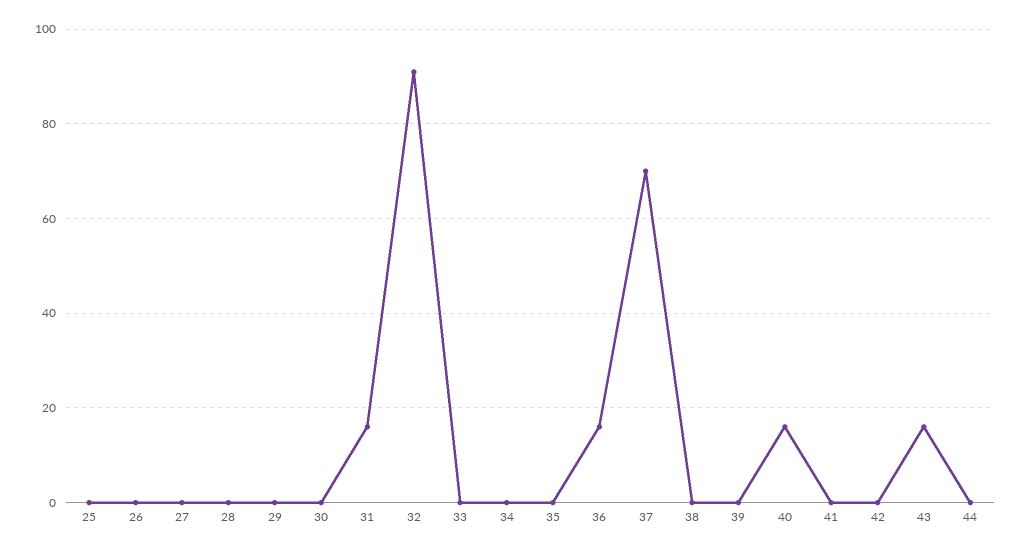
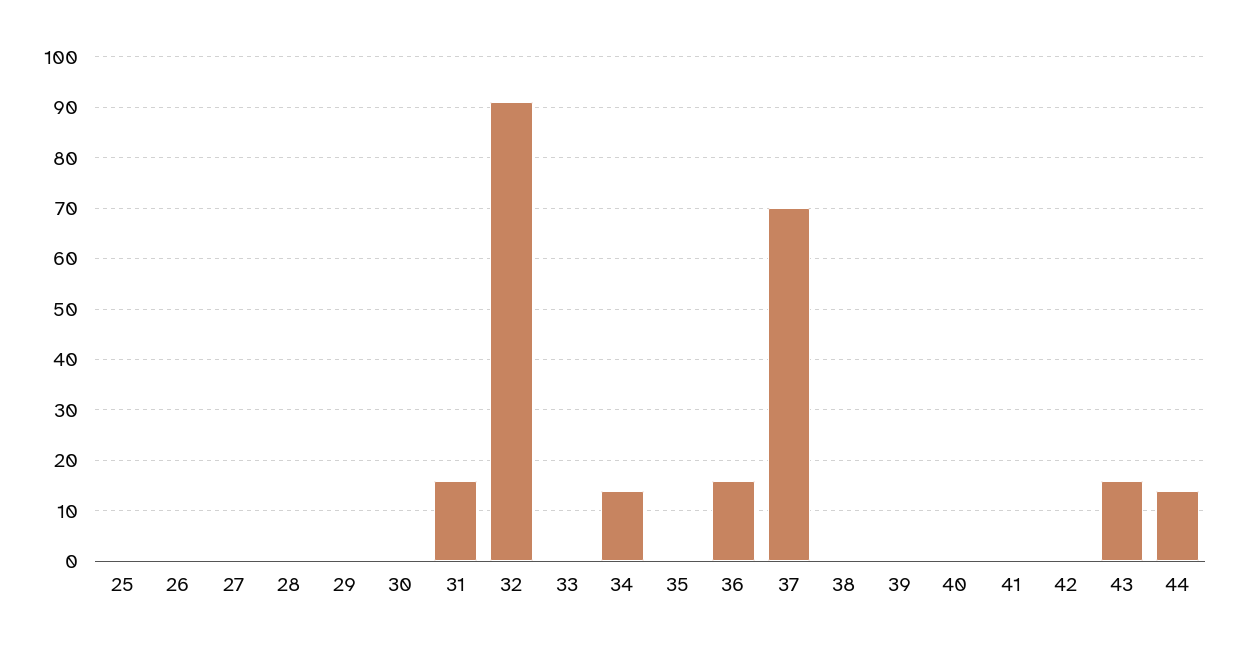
34: 0 -> 15
40: 15 -> 0
44: 0 -> 15

